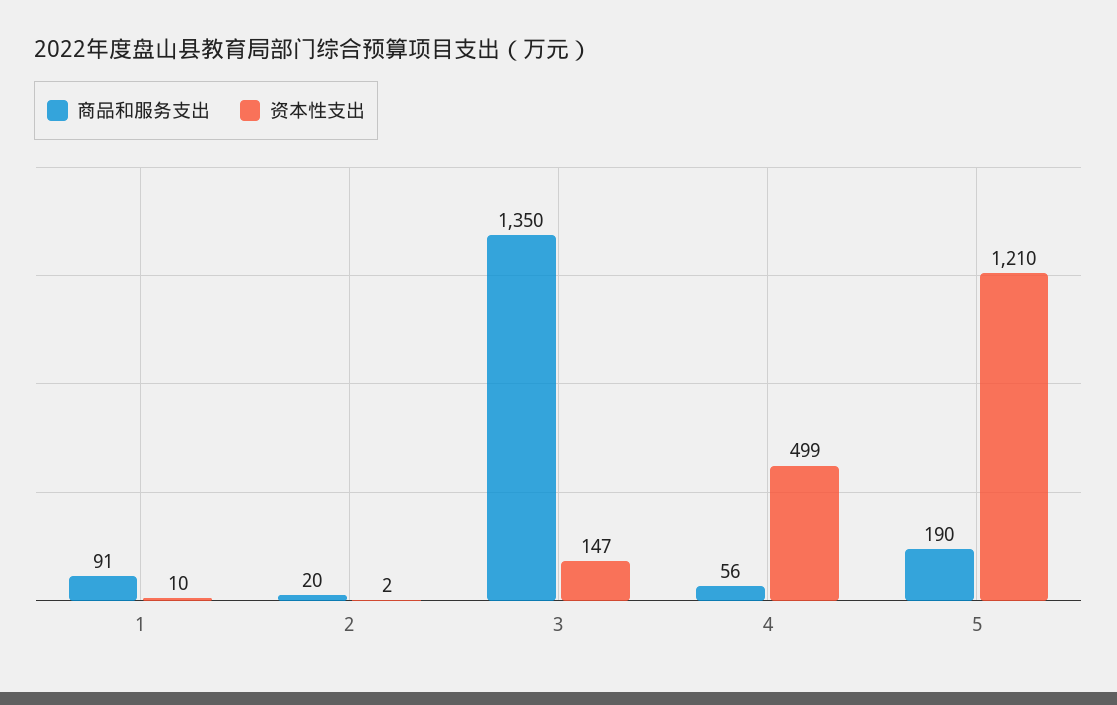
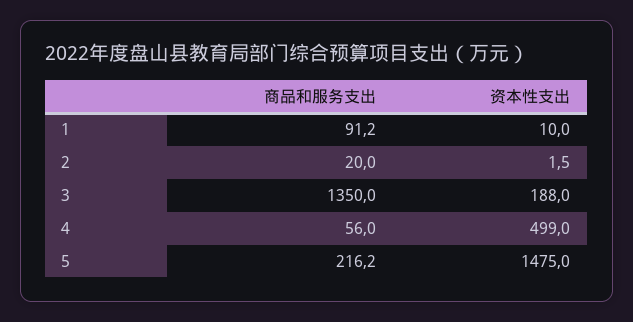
资本性支出, 3: 147 -> 188
商品和服务支出, 5: 190 -> 216.2
资本性支出, 5: 1210 -> 1475

